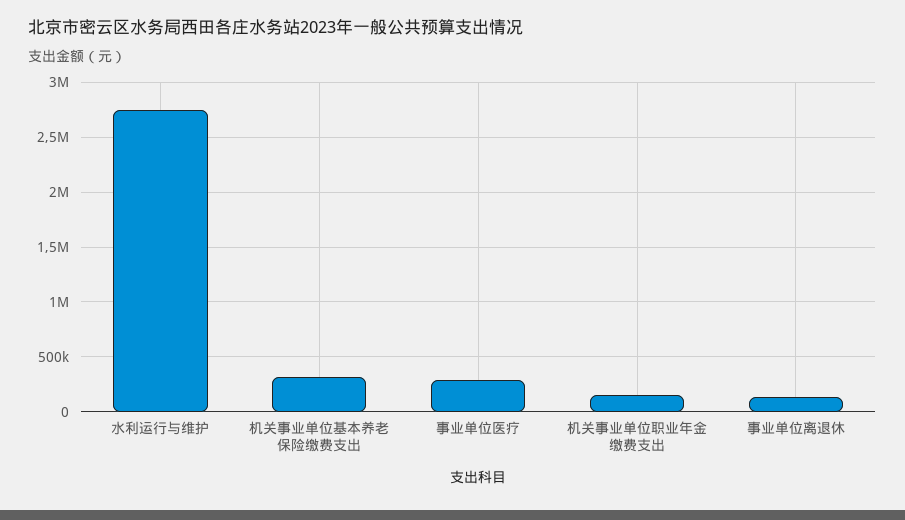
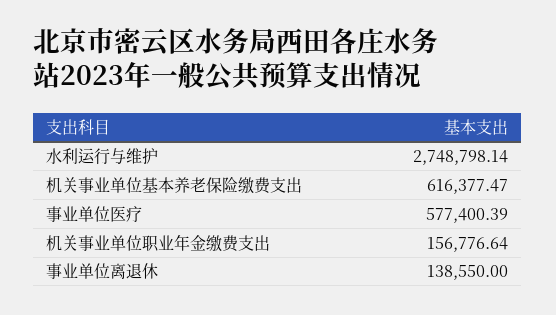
机关事业单位基本养老保险缴费支出: 300000 -> 616377.47
事业单位医疗: 300000 -> 577400.39

